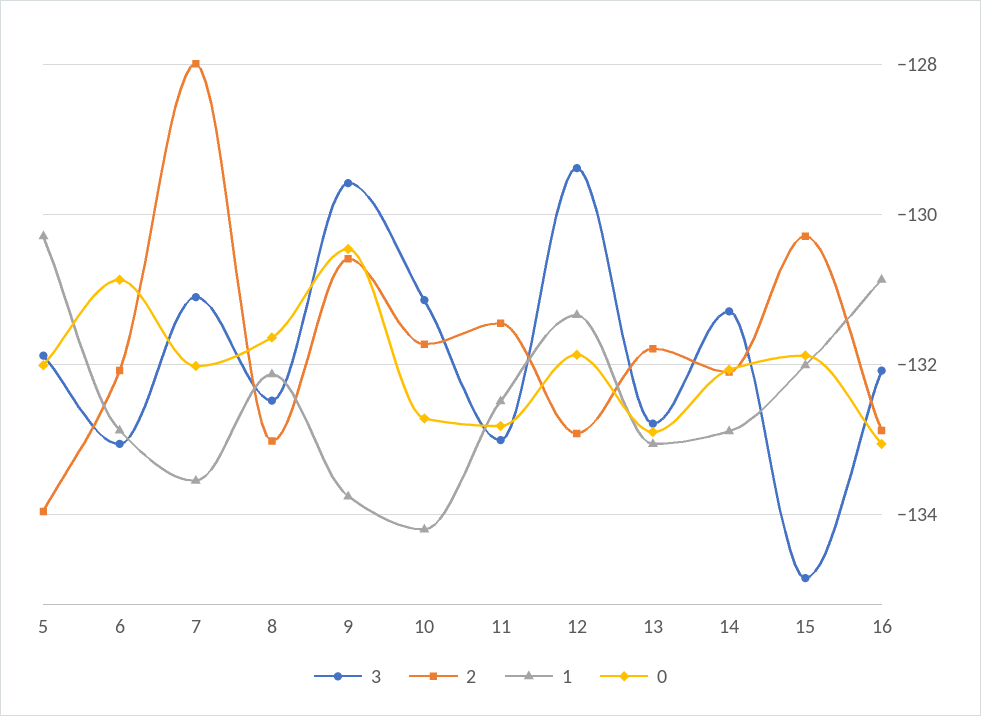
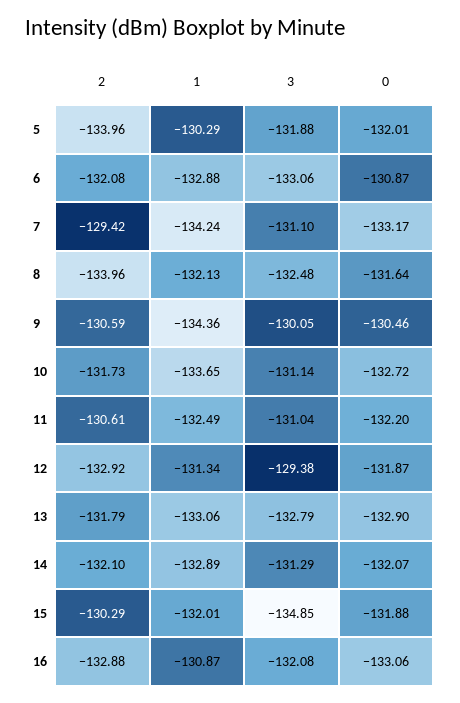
2, 7: -128 -> -129.42
1, 7: -133.6 -> -134.24
0, 7: -132 -> -133.17
2, 8: -133 -> -133.96
3, 9: -129.6 -> -130.05
1, 9: -133.8 -> -134.36
1, 10: -134.2 -> -133.65
3, 11: -133 -> -131.04
2, 11: -131.4 -> -130.61
0, 11: -132.8 -> -132.2

